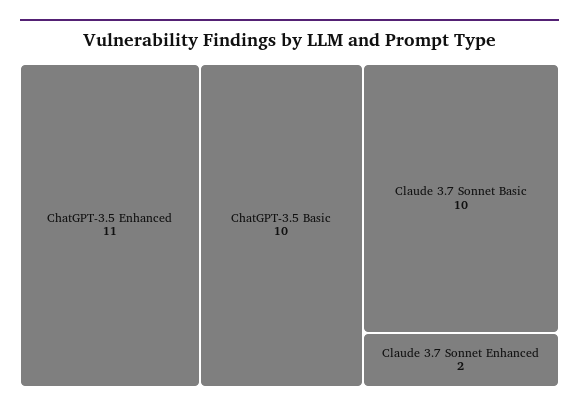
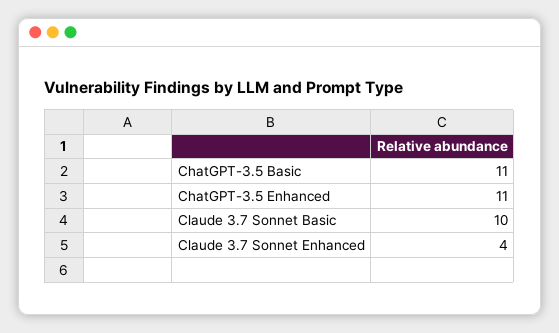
ChatGPT-3.5 Basic: 10 -> 11
Claude 3.7 Sonnet Enhanced: 2 -> 4

